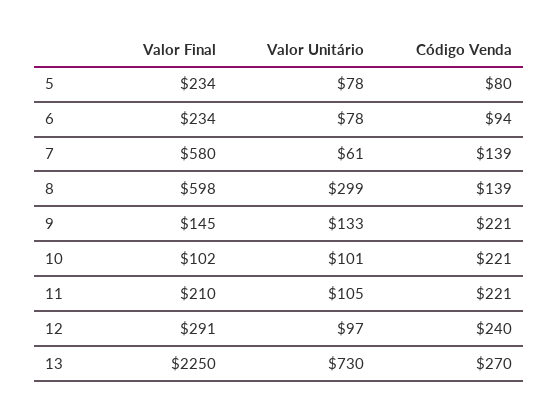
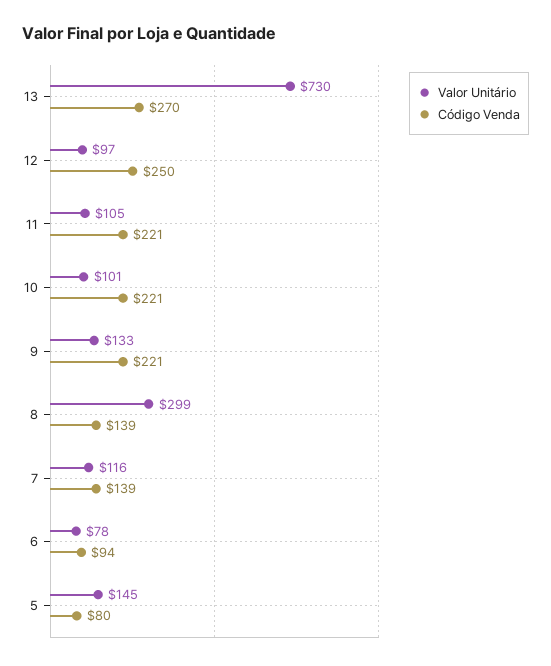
Valor Final, 5: 234 -> none
Valor Unitário, 5: 78 -> 145
Valor Final, 6: 234 -> none
Valor Final, 7: 580 -> none
Valor Unitário, 7: 61 -> 116
Valor Final, 8: 598 -> none
Valor Final, 9: 145 -> none
Valor Final, 10: 102 -> none
Valor Final, 11: 210 -> none
Valor Final, 12: 291 -> none
Código Venda, 12: 240 -> 250
Valor Final, 13: 2250 -> none

